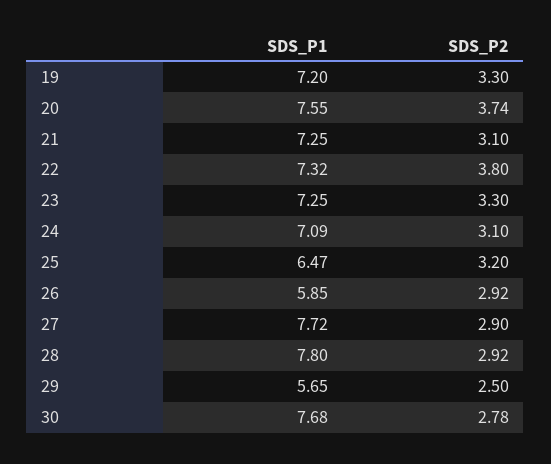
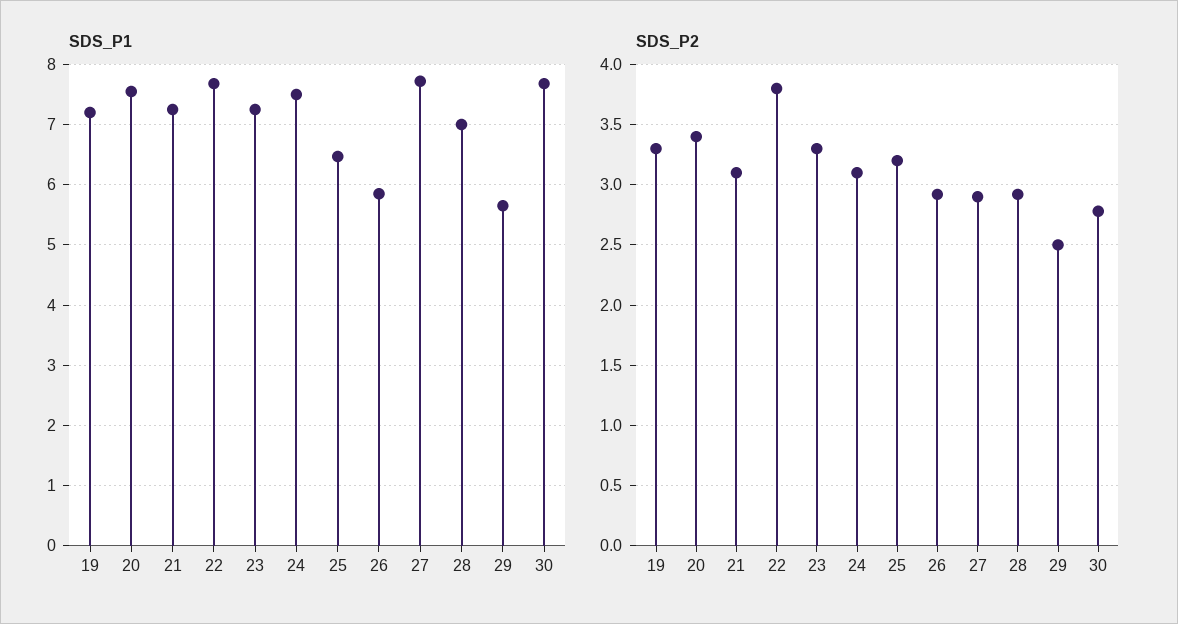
SDS_P2, 20: 3.74 -> 3.4
SDS_P1, 22: 7.32 -> 7.7
SDS_P1, 24: 7.09 -> 7.5
SDS_P1, 28: 7.8 -> 7

